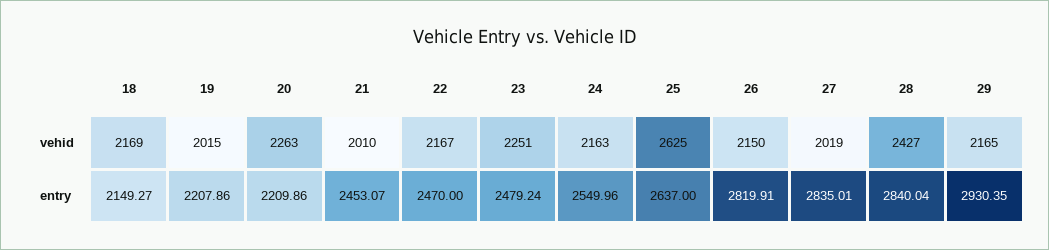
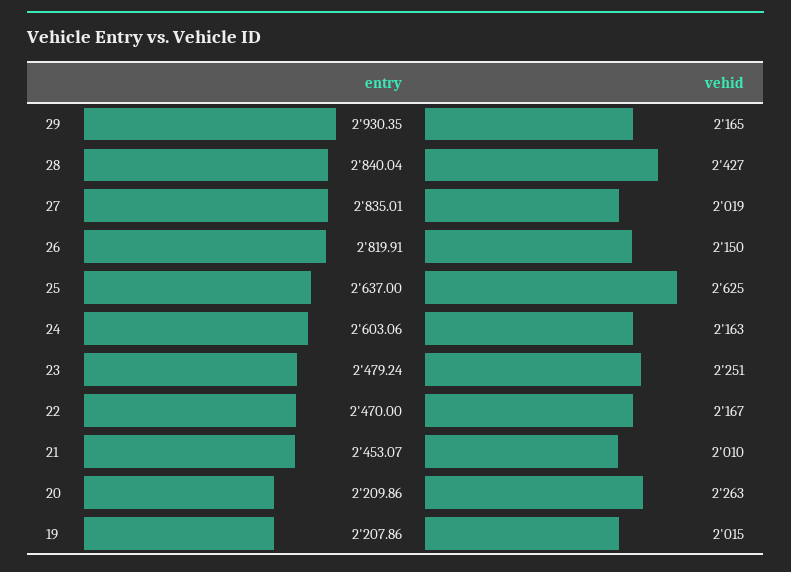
18, vehid: 2169 -> none
18, entry: 2149.27 -> none
24, entry: 2549.96 -> 2603.06

